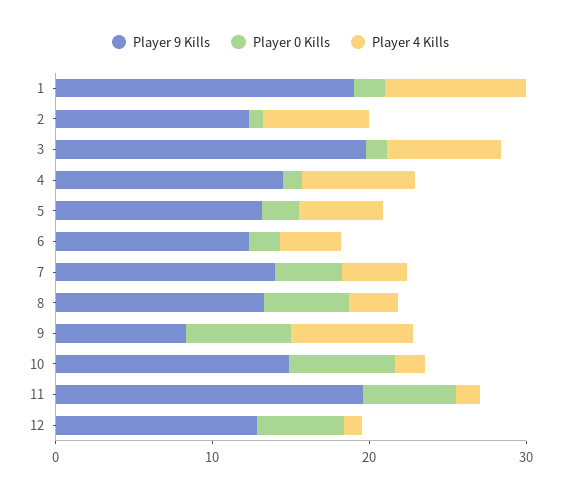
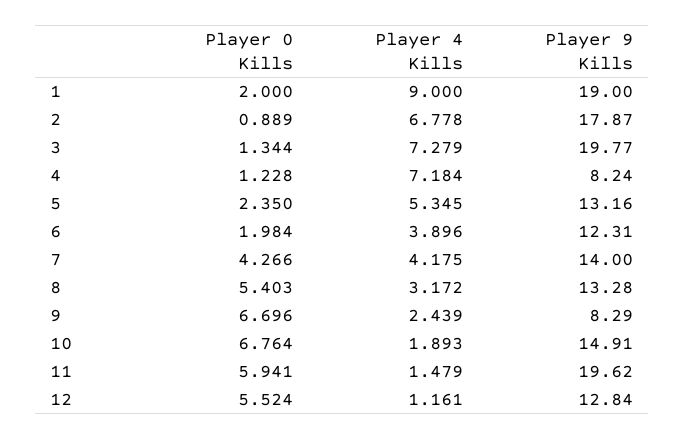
Player 9 Kills, 2: 12 -> 17.87
Player 9 Kills, 4: 14 -> 8.24
Player 4 Kills, 9: 8 -> 2.439

